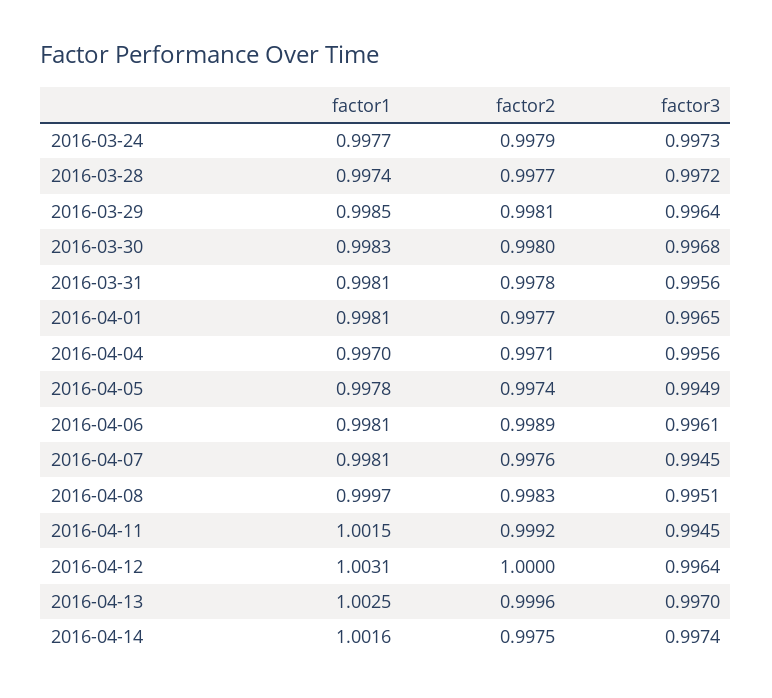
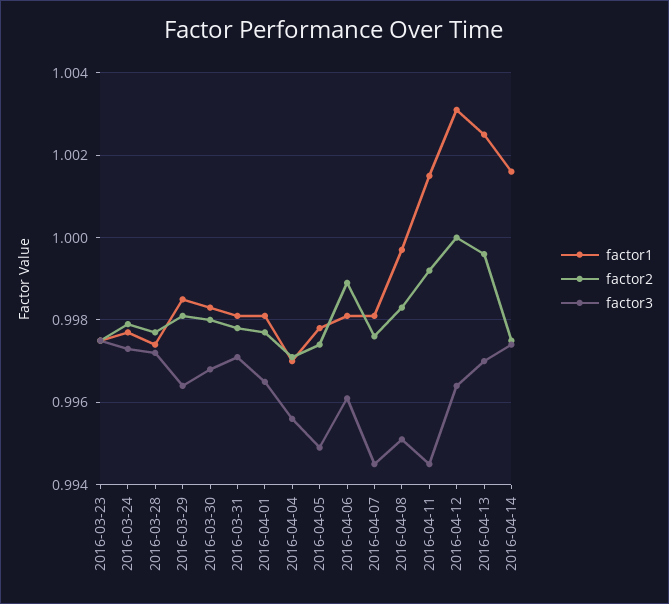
factor3, 2016-03-31: 0.9956 -> 0.997
factor1, 2016-03-23: none -> 0.9975
factor2, 2016-03-23: none -> 0.9975
factor3, 2016-03-23: none -> 0.9975

